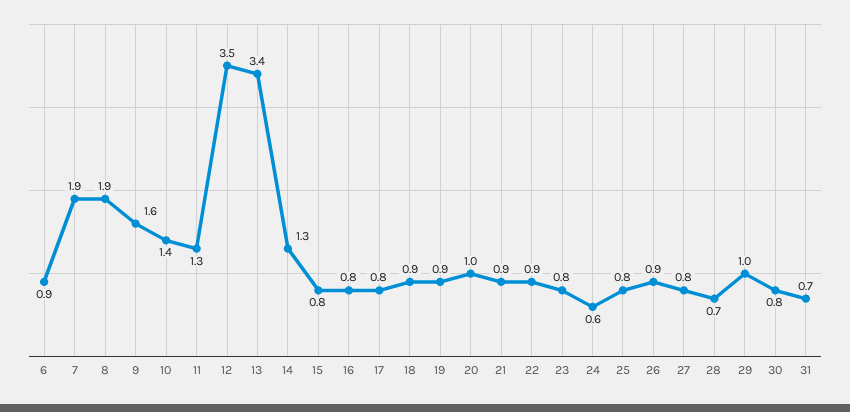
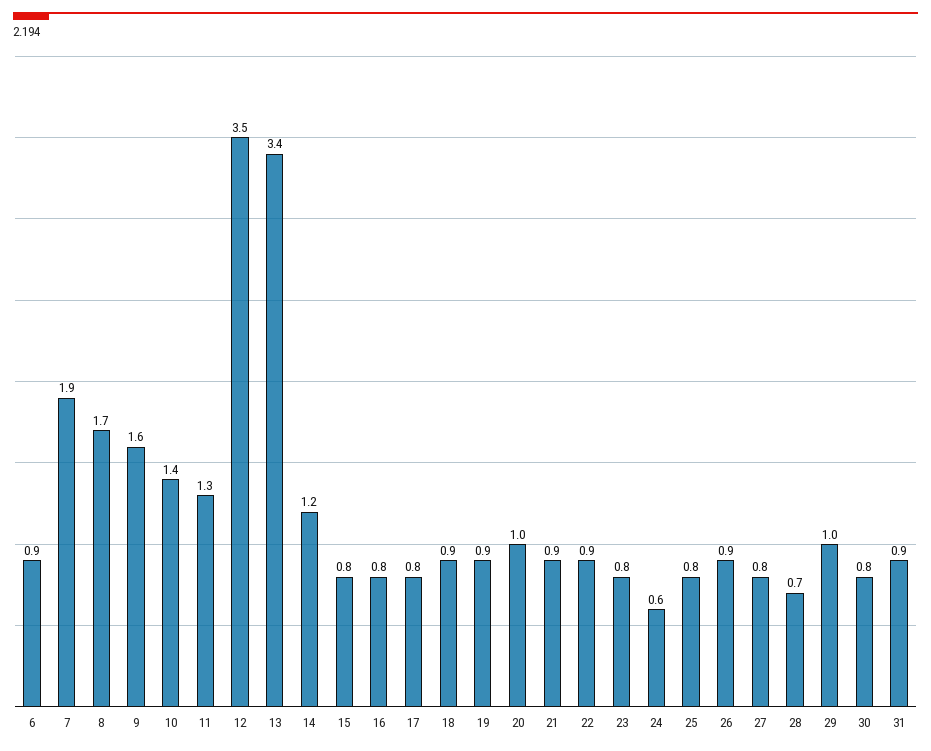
8: 1.9 -> 1.7
14: 1.3 -> 1.2
31: 0.7 -> 0.9

